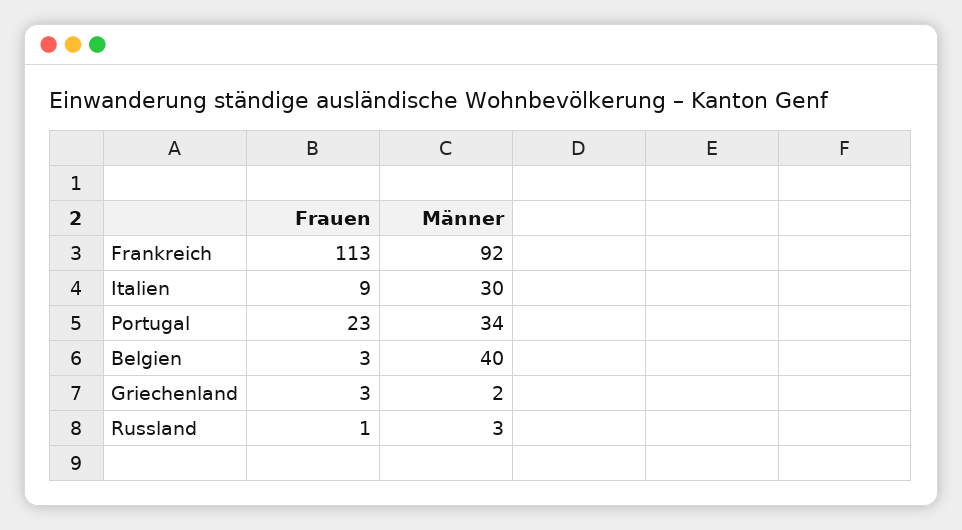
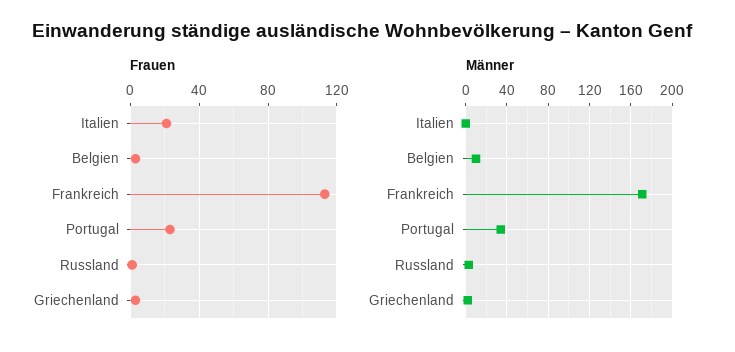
Männer, Frankreich: 92 -> 170
Frauen, Italien: 9 -> 20
Männer, Italien: 30 -> 0
Männer, Belgien: 40 -> 10

